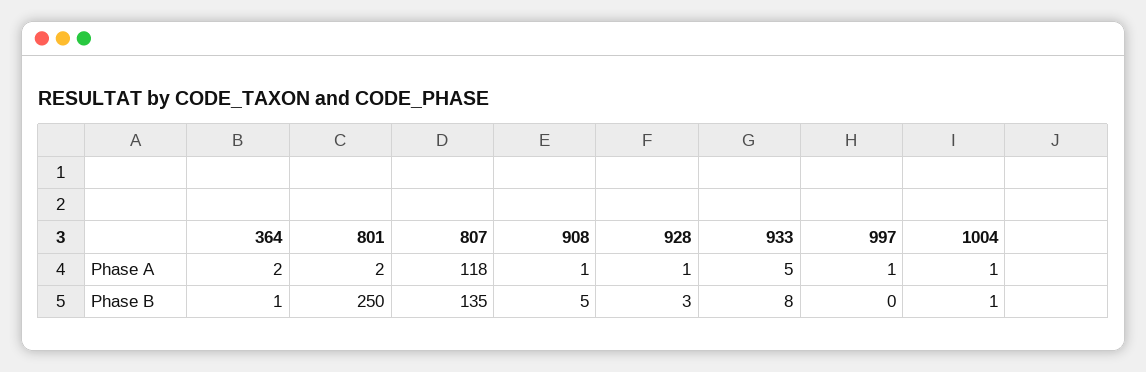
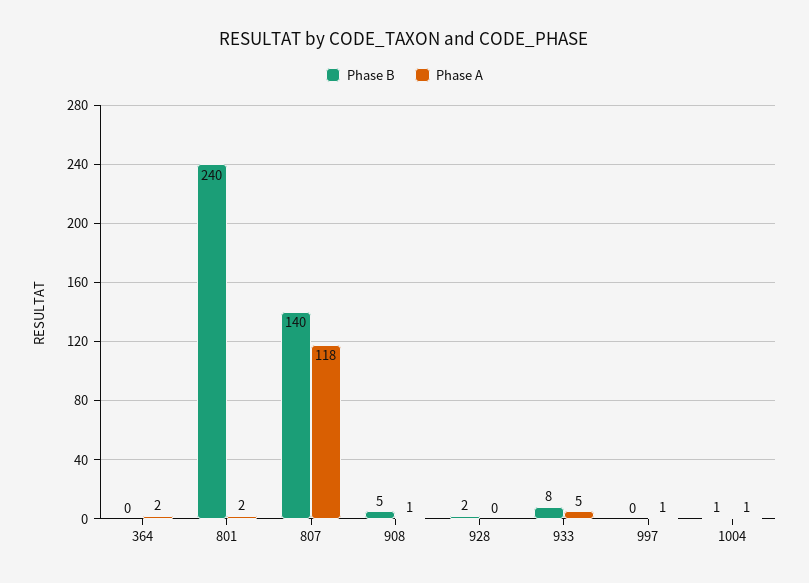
Phase A, 928: 1 -> 0
Phase B, 364: 1 -> 0
Phase B, 801: 250 -> 240
Phase B, 807: 135 -> 140
Phase B, 928: 3 -> 2

